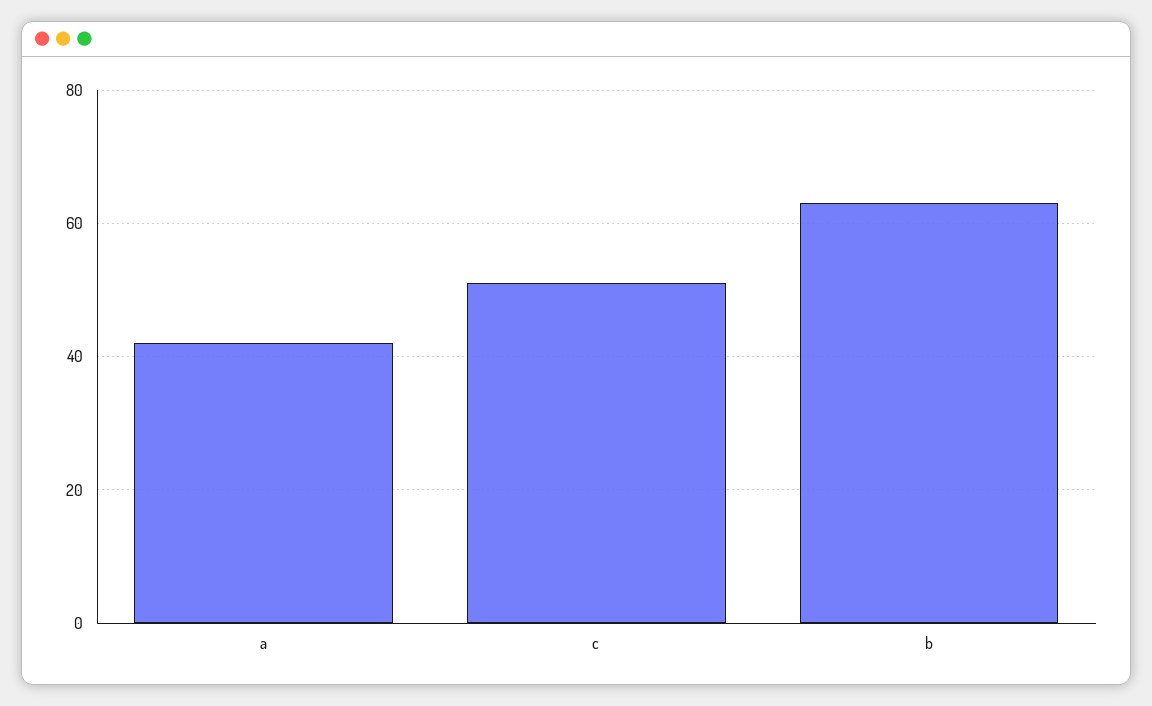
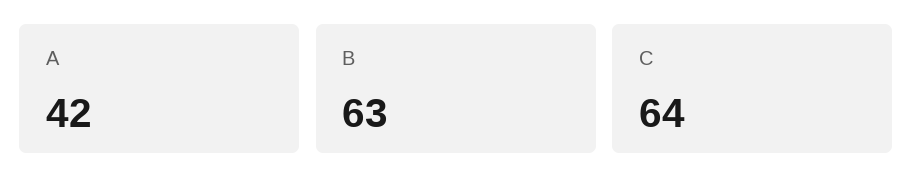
c: 50 -> 64

